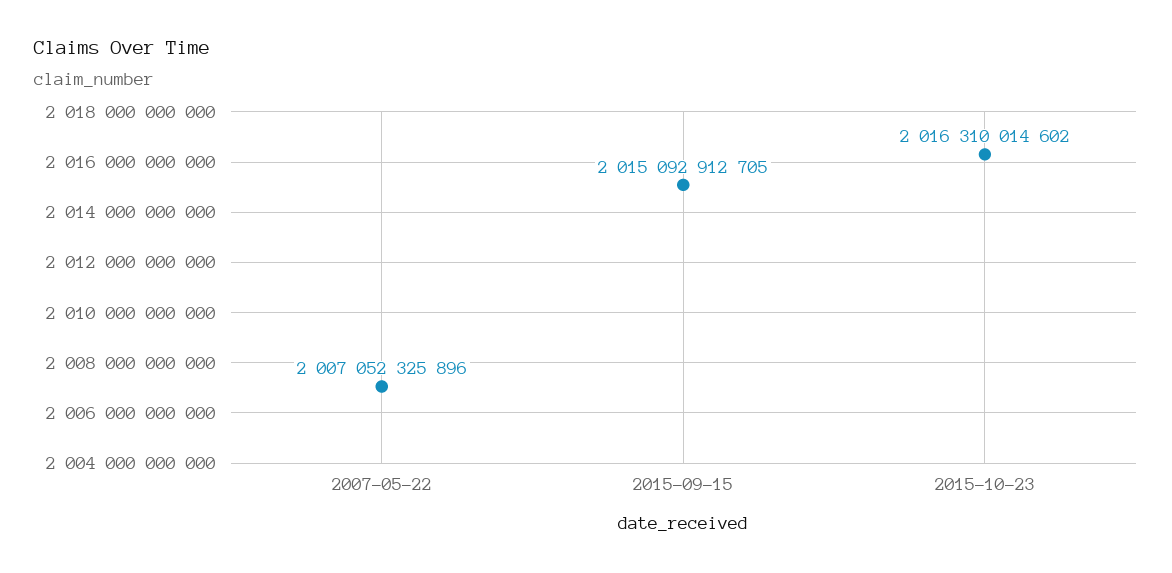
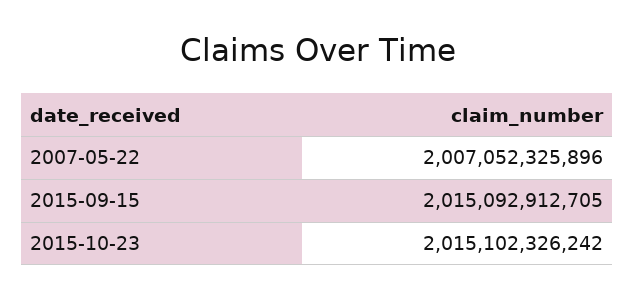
2015-10-23: 2016310014602 -> 2015102326242

